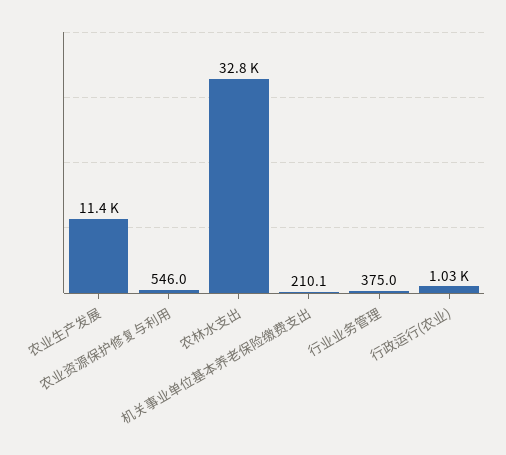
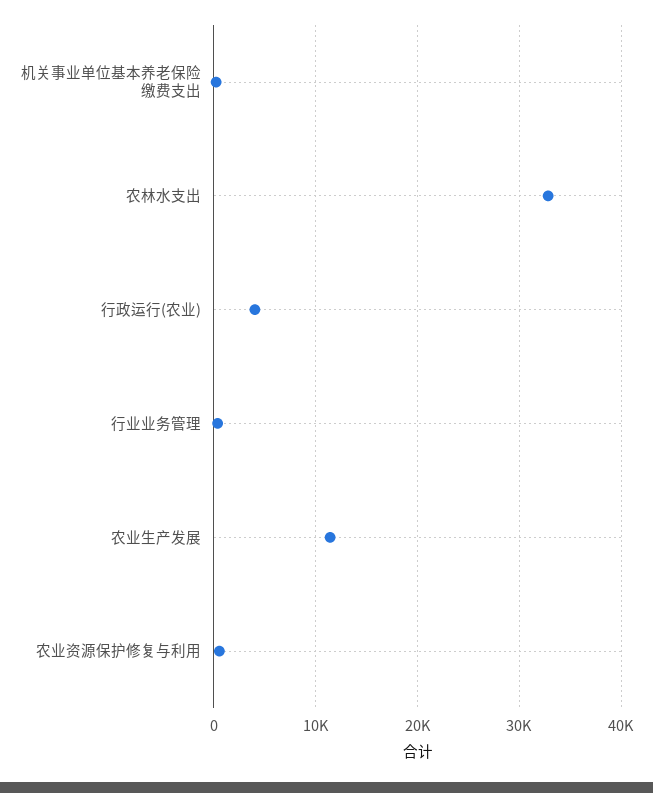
行政运行(农业): 1030 -> 4000

